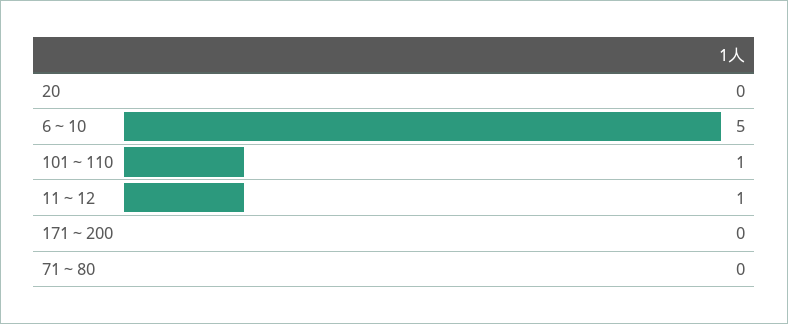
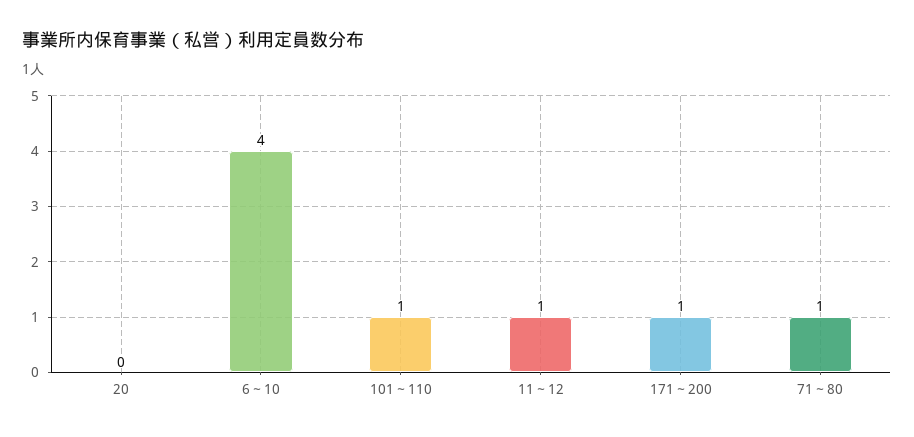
6～10: 5 -> 4
171～200: 0 -> 1
71～80: 0 -> 1

